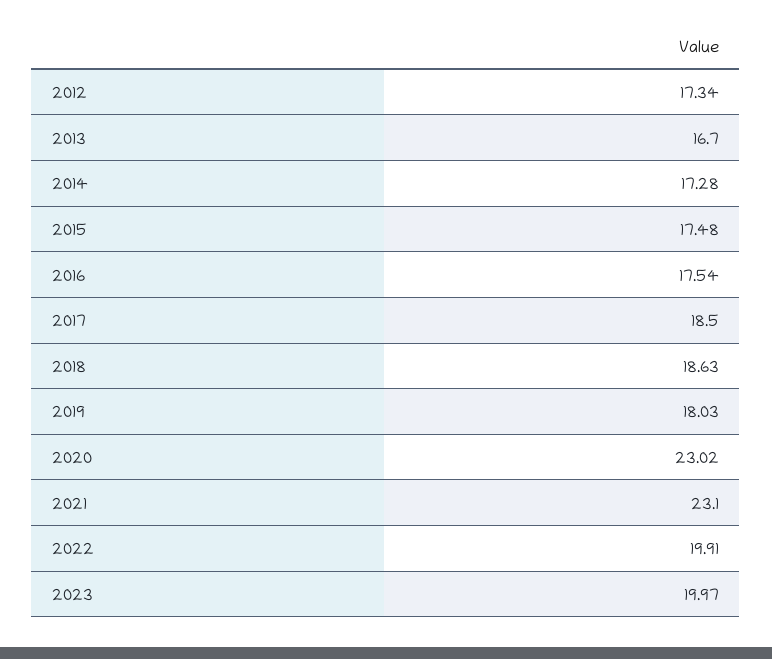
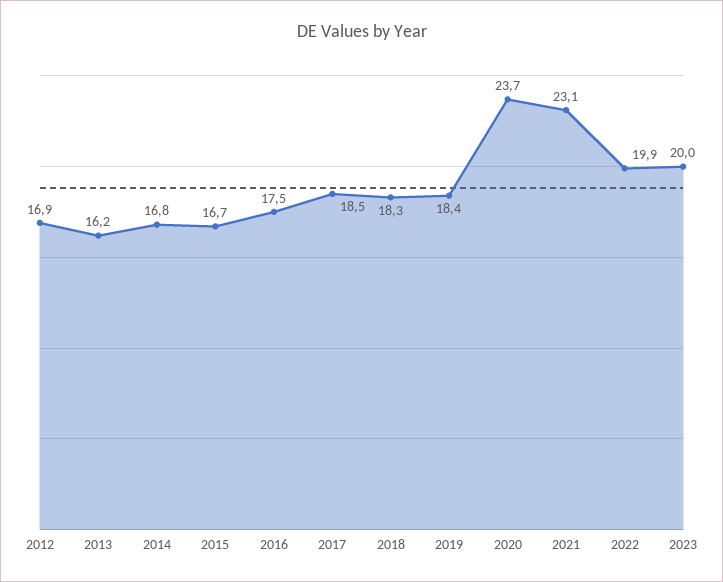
2012: 17.34 -> 16.9
2013: 16.7 -> 16.2
2014: 17.28 -> 16.8
2015: 17.48 -> 16.7
2018: 18.63 -> 18.3
2019: 18.03 -> 18.4
2020: 23.02 -> 23.7

